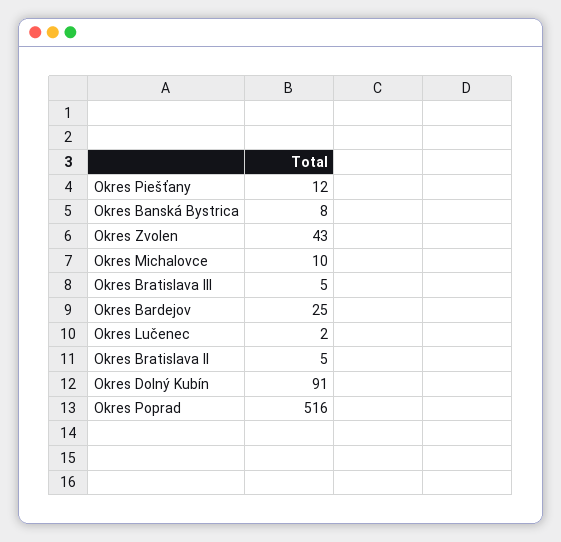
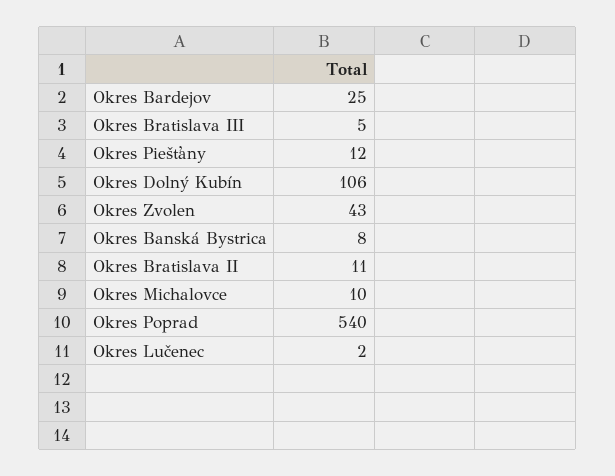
Okres Bratislava II: 5 -> 11
Okres Dolný Kubín: 91 -> 106
Okres Poprad: 516 -> 540

